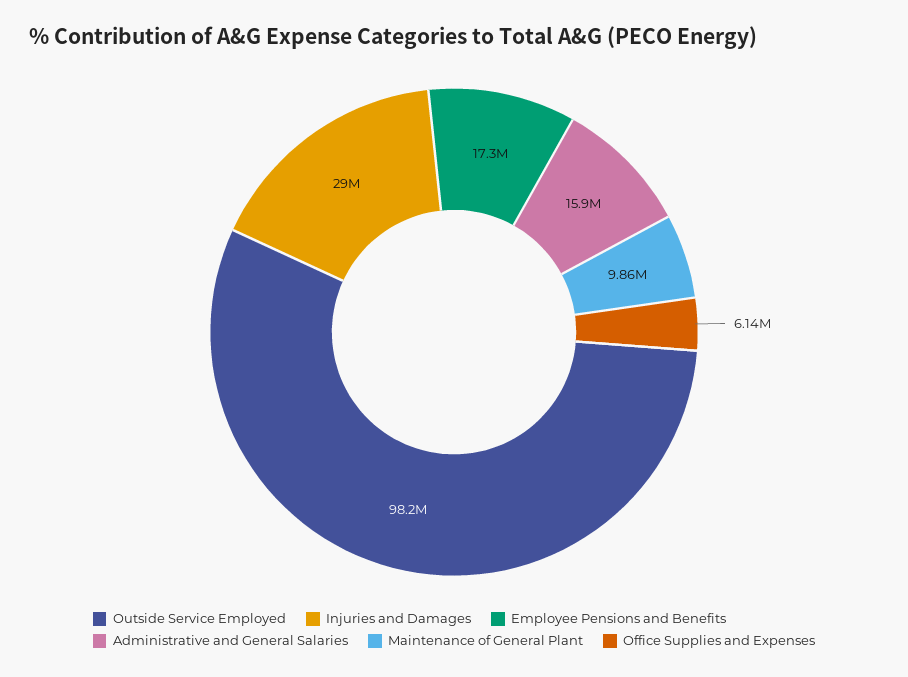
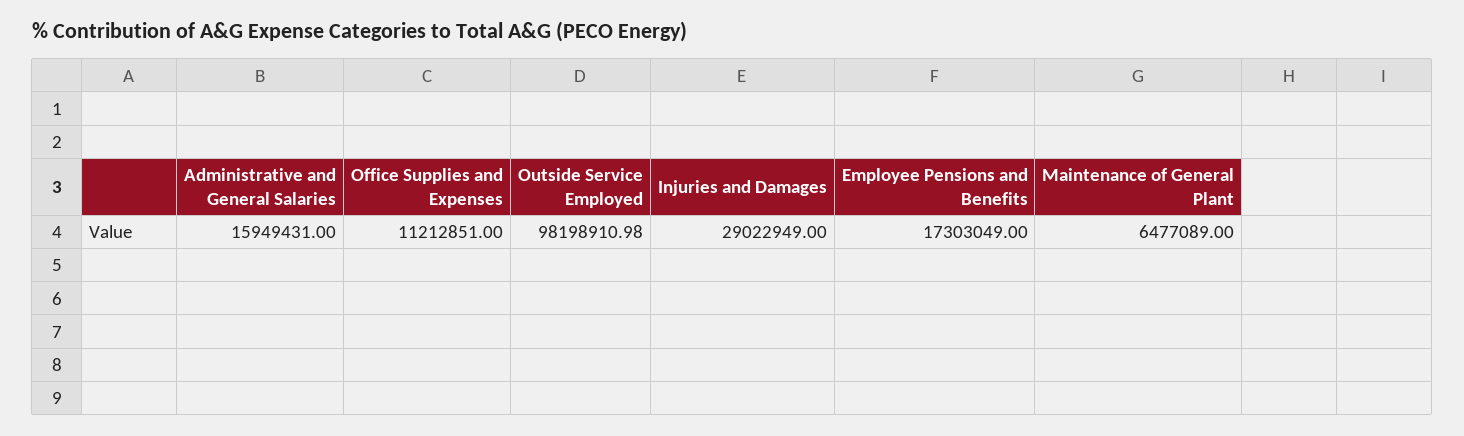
Maintenance of General Plant: 9860000 -> 6477089
Office Supplies and Expenses: 6140000 -> 11212851

